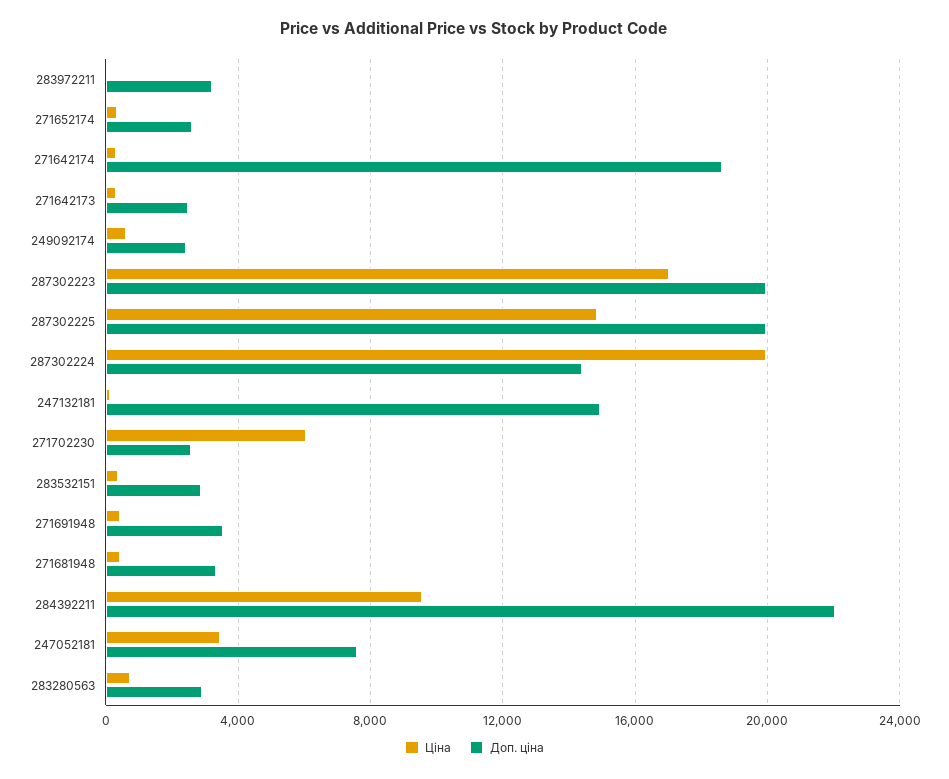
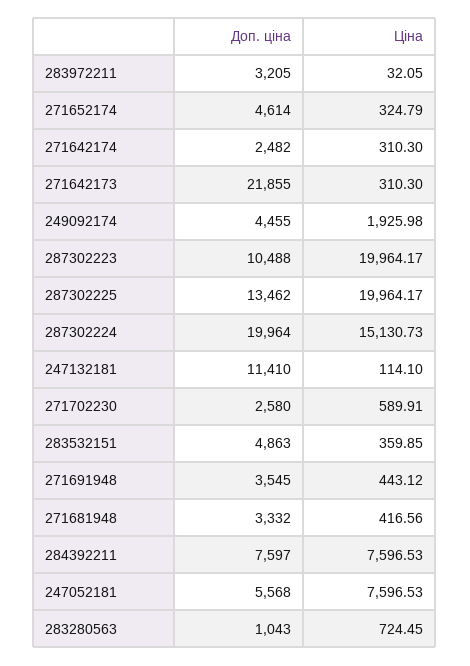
Доп. ціна, 271652174: 2500 -> 4614
Доп. ціна, 271642174: 18500 -> 2482
Доп. ціна, 271642173: 2500 -> 21855
Ціна, 249092174: 500 -> 1925.98
Доп. ціна, 249092174: 2500 -> 4455
Ціна, 287302223: 17000 -> 19964.17
Доп. ціна, 287302223: 20000 -> 10488
Ціна, 287302225: 15000 -> 19964.17
Доп. ціна, 287302225: 20000 -> 13462
Ціна, 287302224: 20000 -> 15130.73
Доп. ціна, 287302224: 14500 -> 19964
Доп. ціна, 247132181: 15000 -> 11410
Ціна, 271702230: 6000 -> 589.91
Доп. ціна, 283532151: 3000 -> 4863
Ціна, 284392211: 9500 -> 7596.53
Доп. ціна, 284392211: 22000 -> 7597
Ціна, 247052181: 3500 -> 7596.53
Доп. ціна, 247052181: 7500 -> 5568
Доп. ціна, 283280563: 3000 -> 1043

